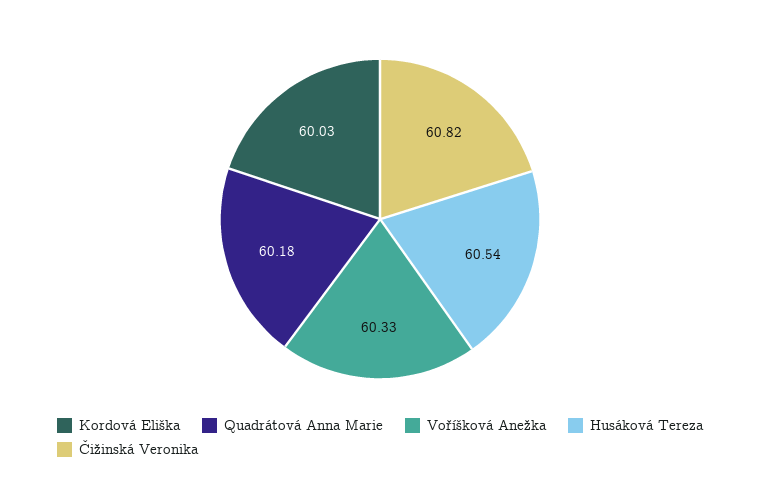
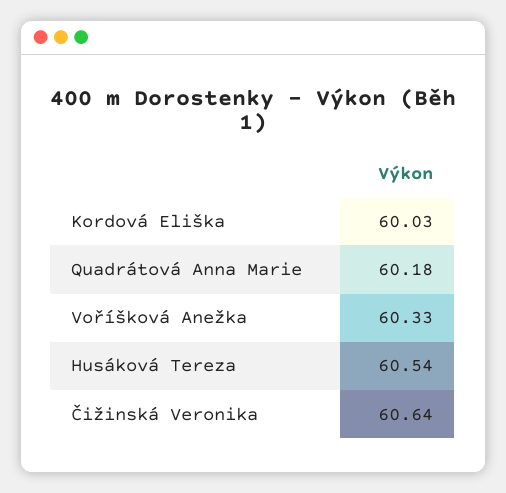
Čižinská Veronika: 60.82 -> 60.64

